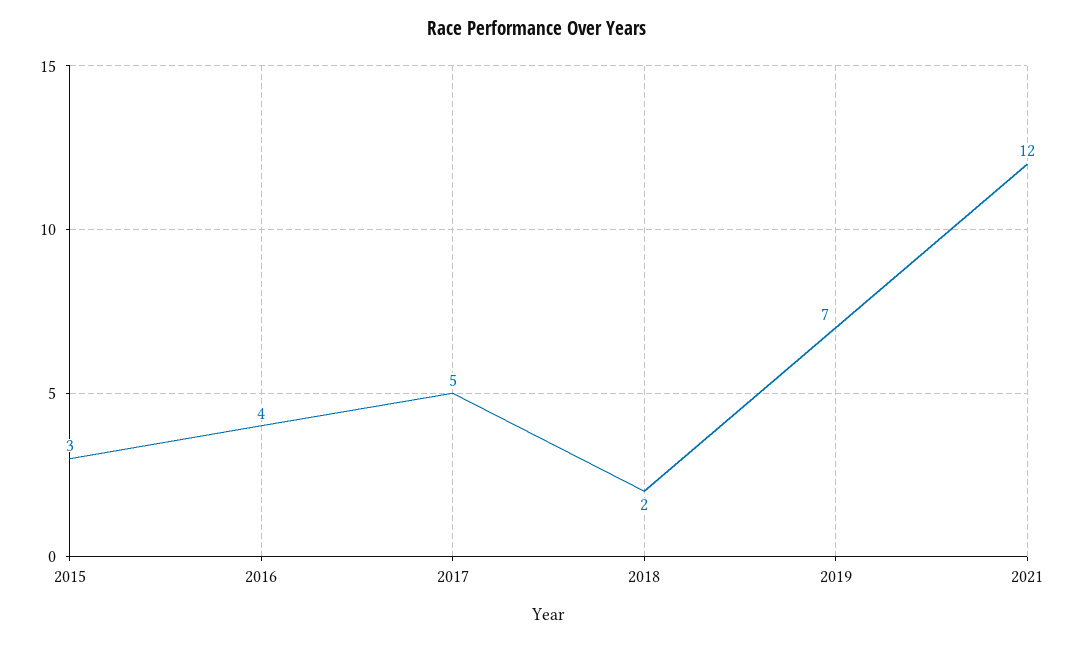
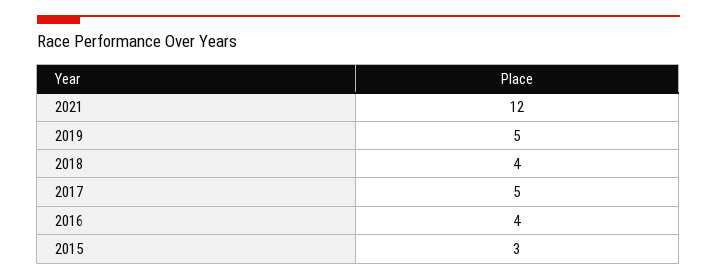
2018: 2 -> 4
2019: 7 -> 5

